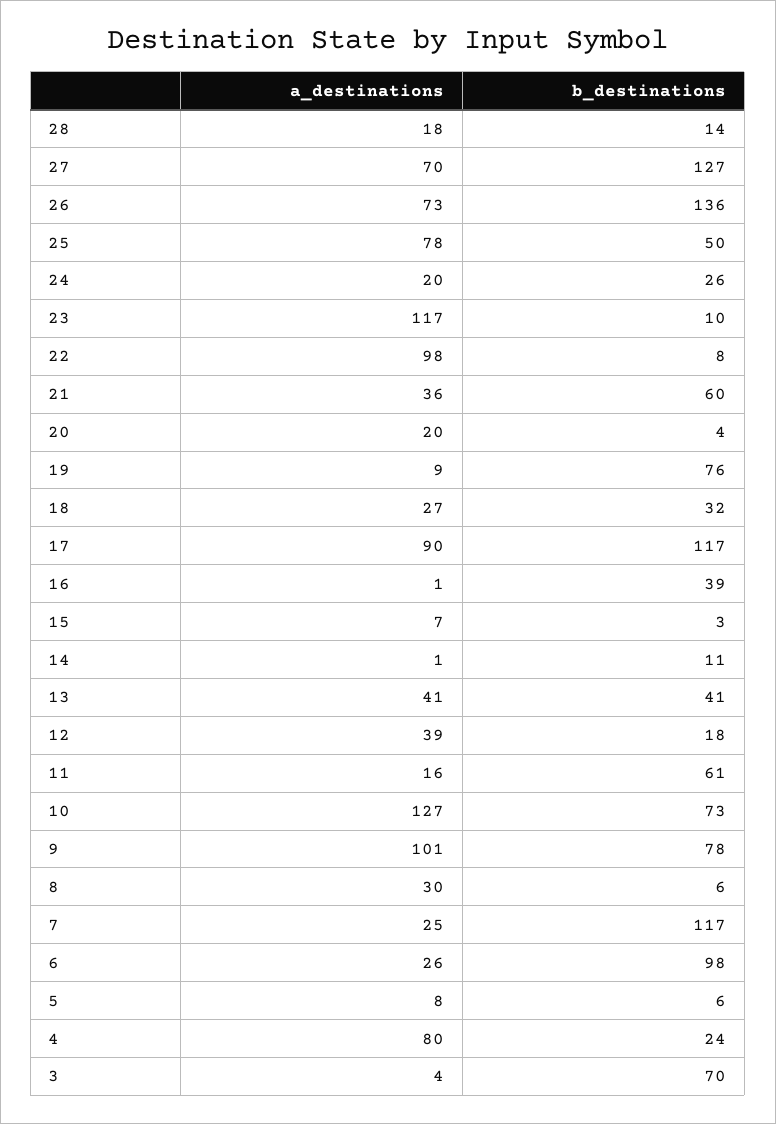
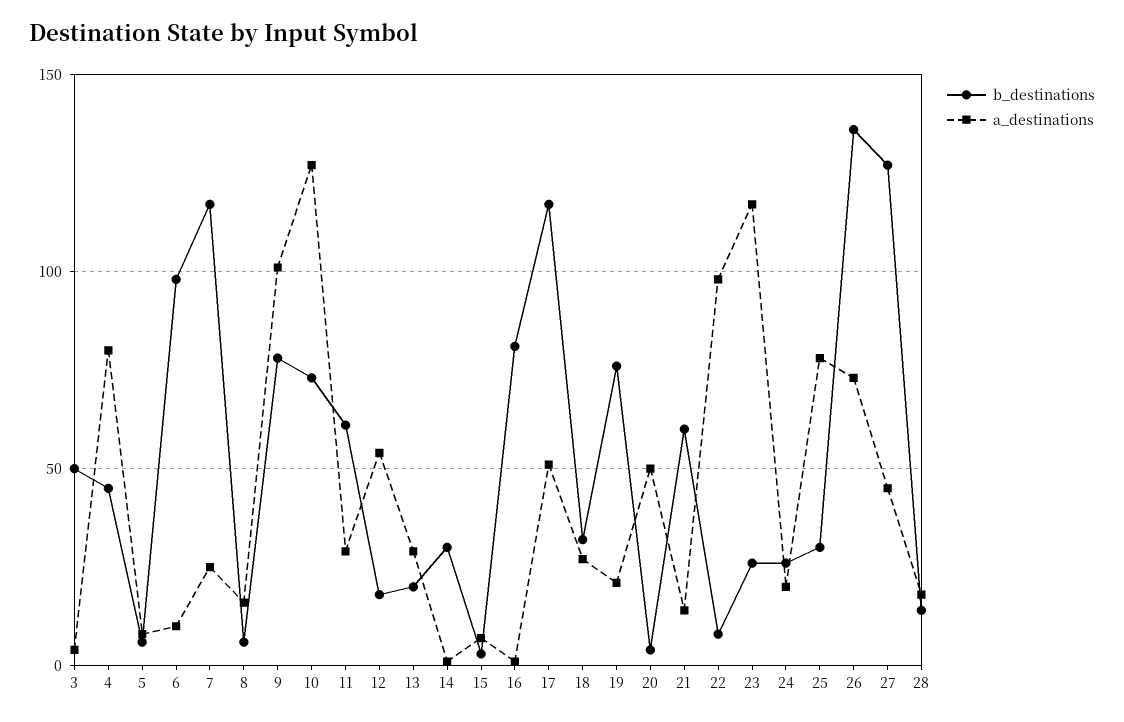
a_destinations, 27: 70 -> 45
b_destinations, 25: 50 -> 30
b_destinations, 23: 10 -> 25
a_destinations, 21: 36 -> 15
a_destinations, 20: 20 -> 50
a_destinations, 19: 9 -> 20
a_destinations, 17: 90 -> 50
b_destinations, 16: 39 -> 80
b_destinations, 14: 11 -> 30
a_destinations, 13: 41 -> 30
b_destinations, 13: 41 -> 20
a_destinations, 12: 39 -> 55
a_destinations, 11: 16 -> 30
a_destinations, 8: 30 -> 15
a_destinations, 6: 26 -> 10
b_destinations, 4: 24 -> 45
b_destinations, 3: 70 -> 50

